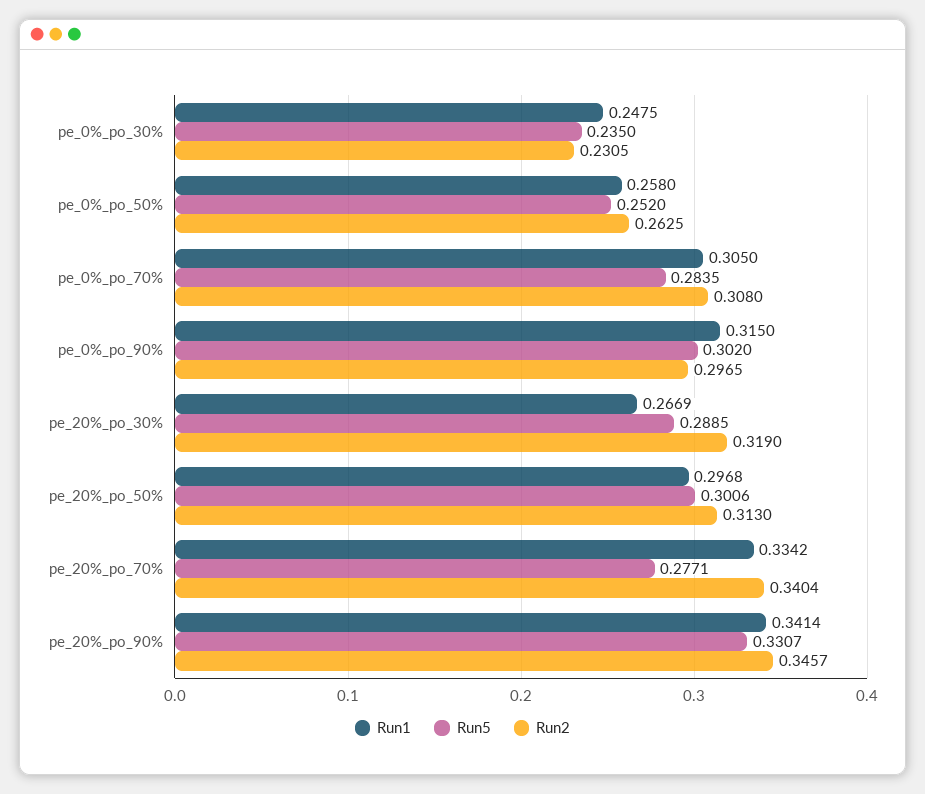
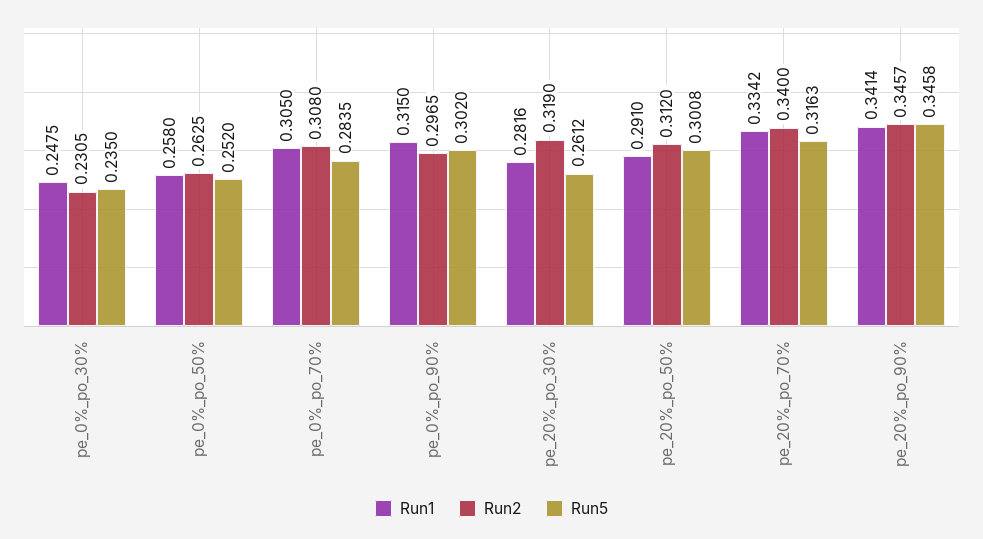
Run1, pe_20%_po_30%: 0.2669 -> 0.2816
Run5, pe_20%_po_30%: 0.2885 -> 0.2612
Run1, pe_20%_po_50%: 0.2968 -> 0.291
Run5, pe_20%_po_50%: 0.3006 -> 0.3008
Run2, pe_20%_po_50%: 0.313 -> 0.312
Run5, pe_20%_po_70%: 0.2771 -> 0.3163
Run2, pe_20%_po_70%: 0.3404 -> 0.34
Run5, pe_20%_po_90%: 0.3307 -> 0.3458

